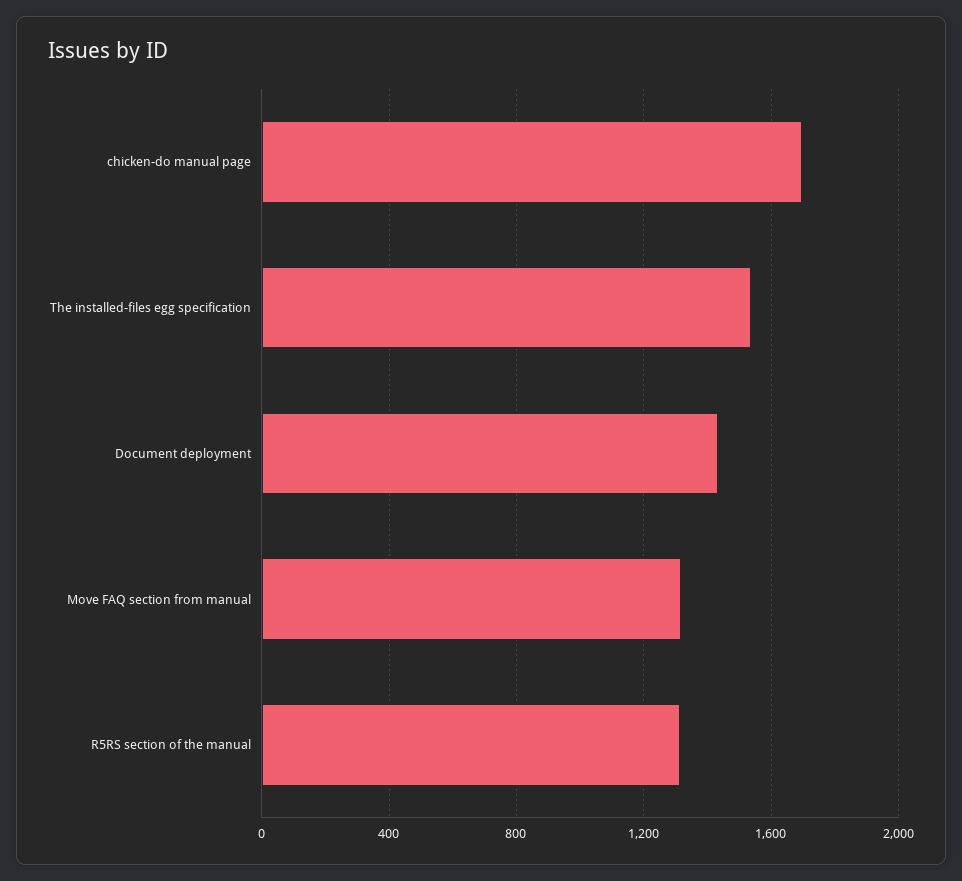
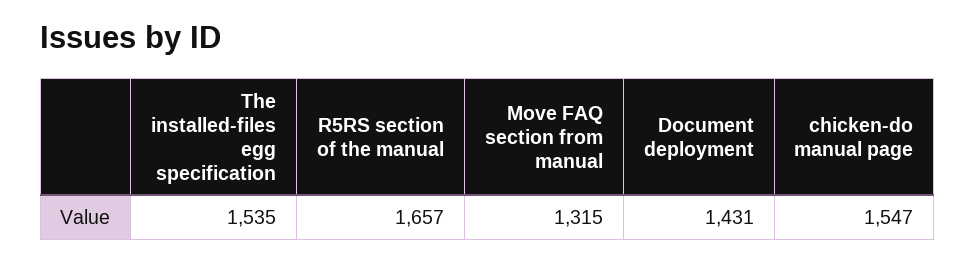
chicken-do manual page: 1700 -> 1547
R5RS section of the manual: 1300 -> 1657

